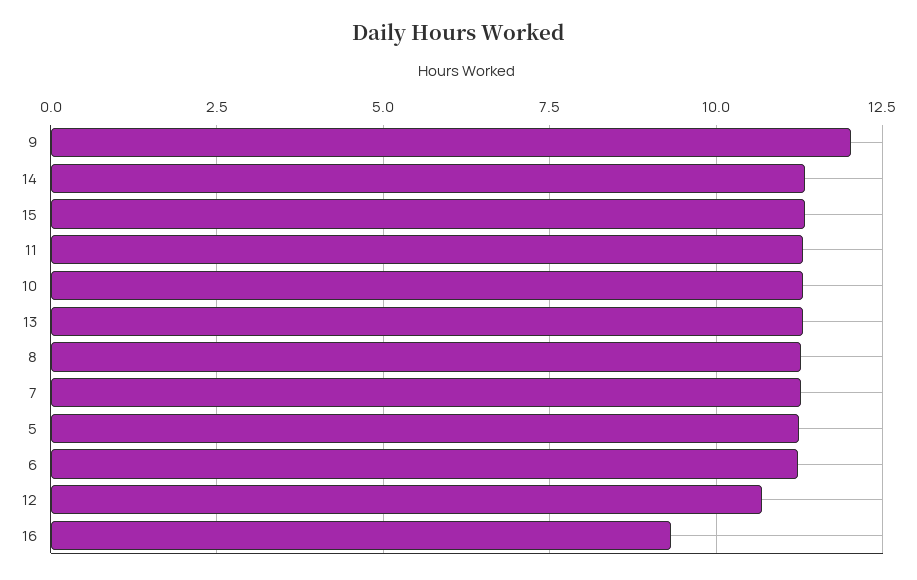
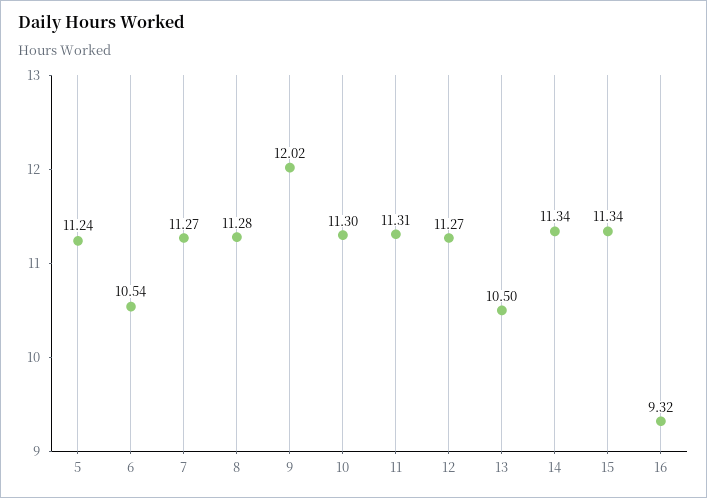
13: 11.25 -> 10.5
6: 11.25 -> 10.54
12: 10.75 -> 11.27

